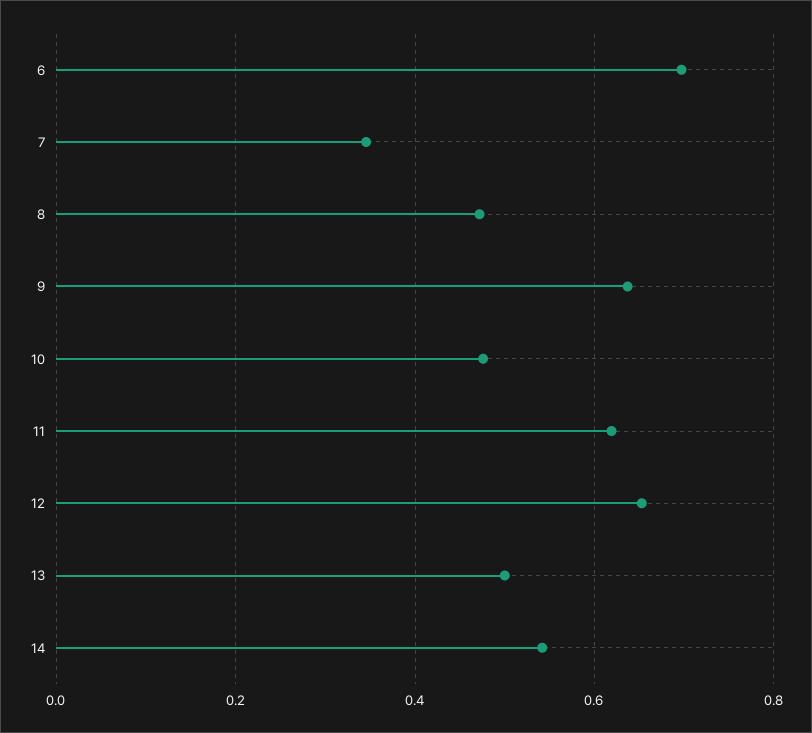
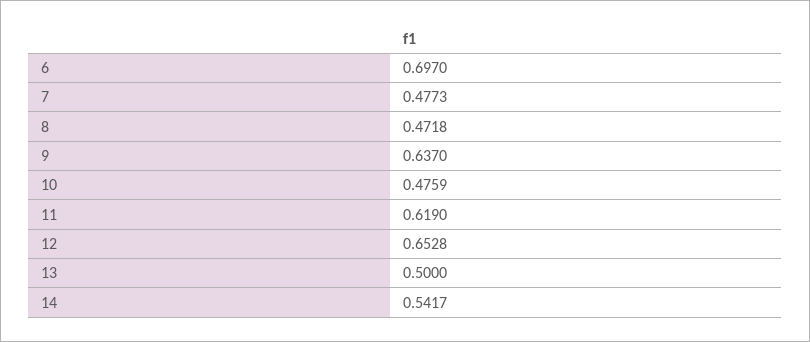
7: 0.34 -> 0.4773

